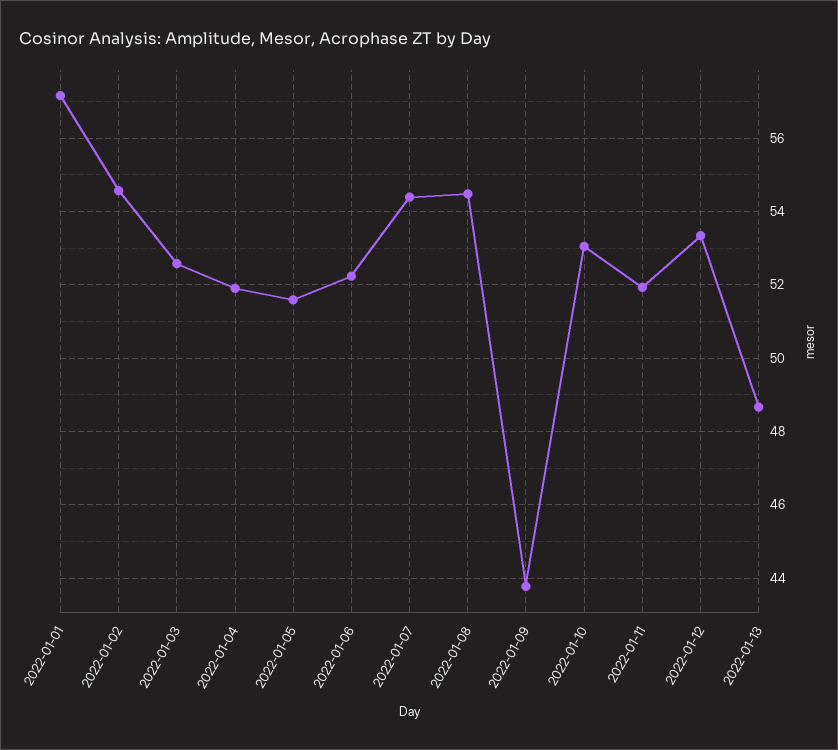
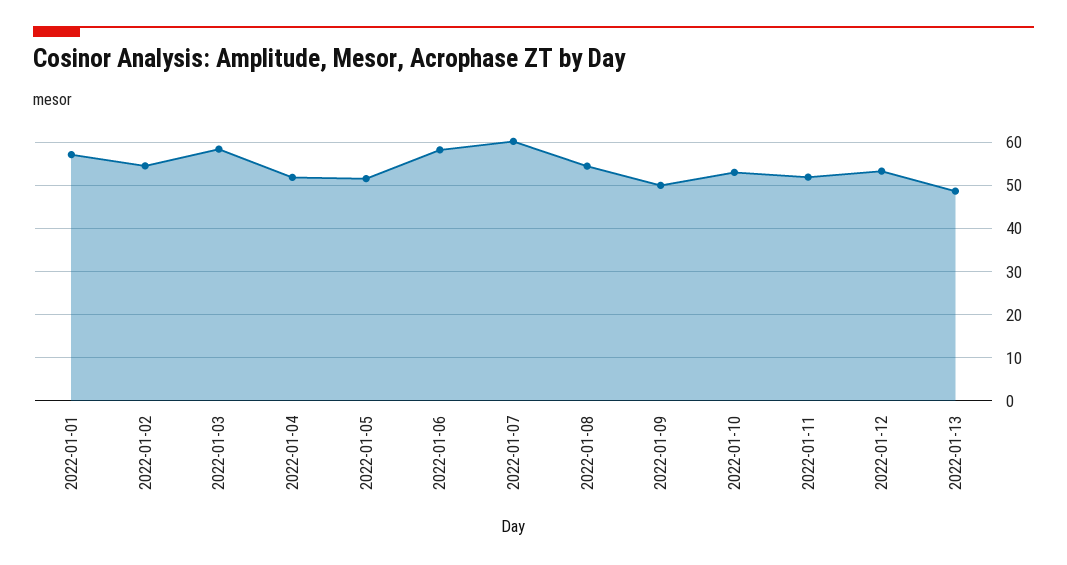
2022-01-03: 52.6 -> 58
2022-01-06: 52.2 -> 58
2022-01-07: 54.4 -> 60
2022-01-09: 43.8 -> 50

